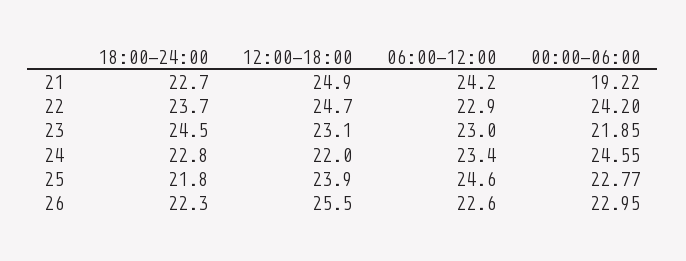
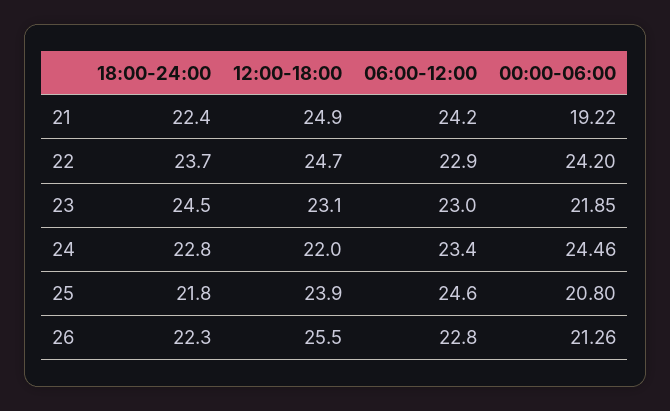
18:00-24:00, 21: 22.7 -> 22.4
00:00-06:00, 24: 24.55 -> 24.46
00:00-06:00, 25: 22.77 -> 20.8
06:00-12:00, 26: 22.6 -> 22.8
00:00-06:00, 26: 22.95 -> 21.26

